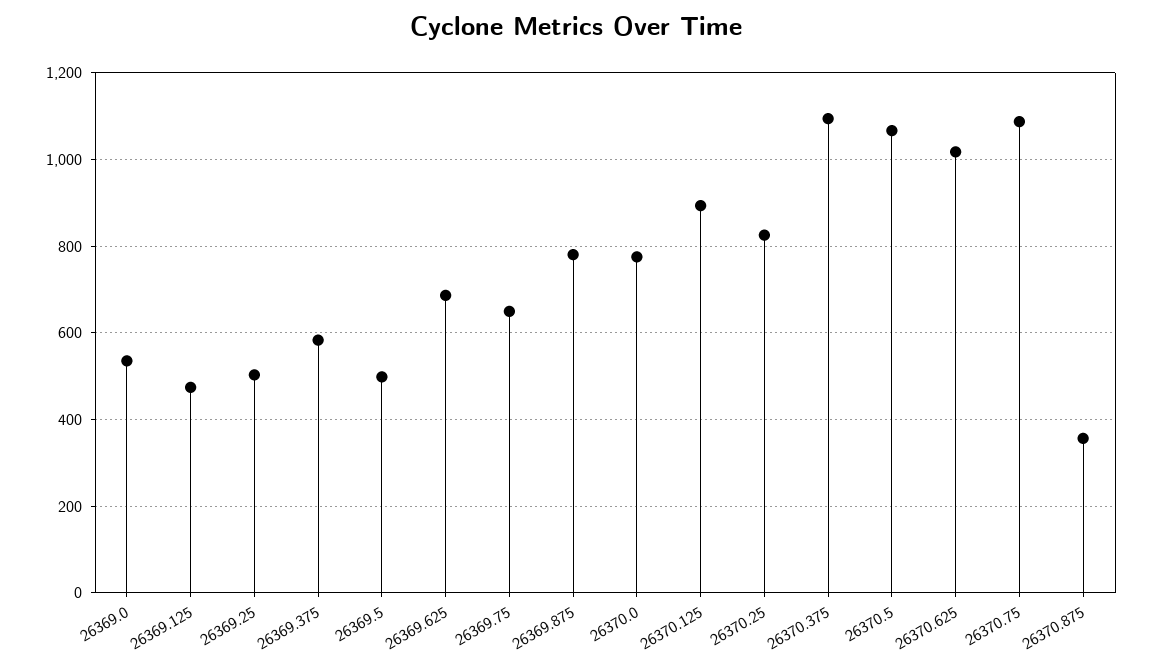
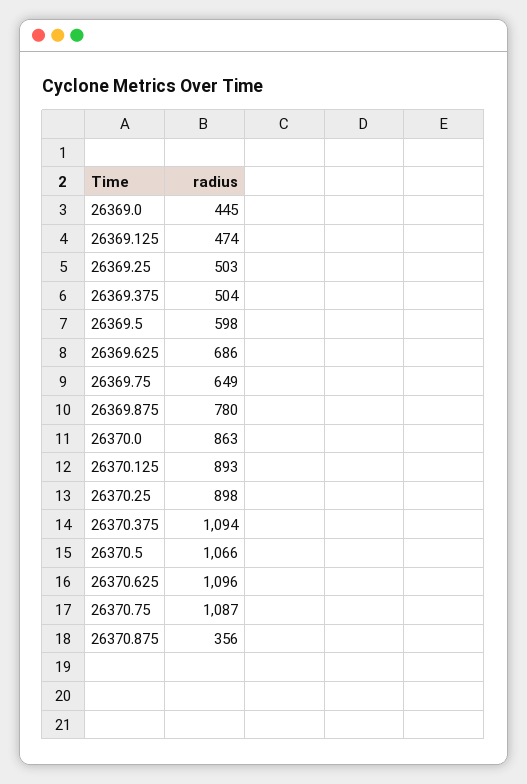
26369.0: 540 -> 445
26369.375: 580 -> 504
26369.5: 500 -> 598
26370.0: 780 -> 863
26370.25: 820 -> 898
26370.625: 1020 -> 1096

